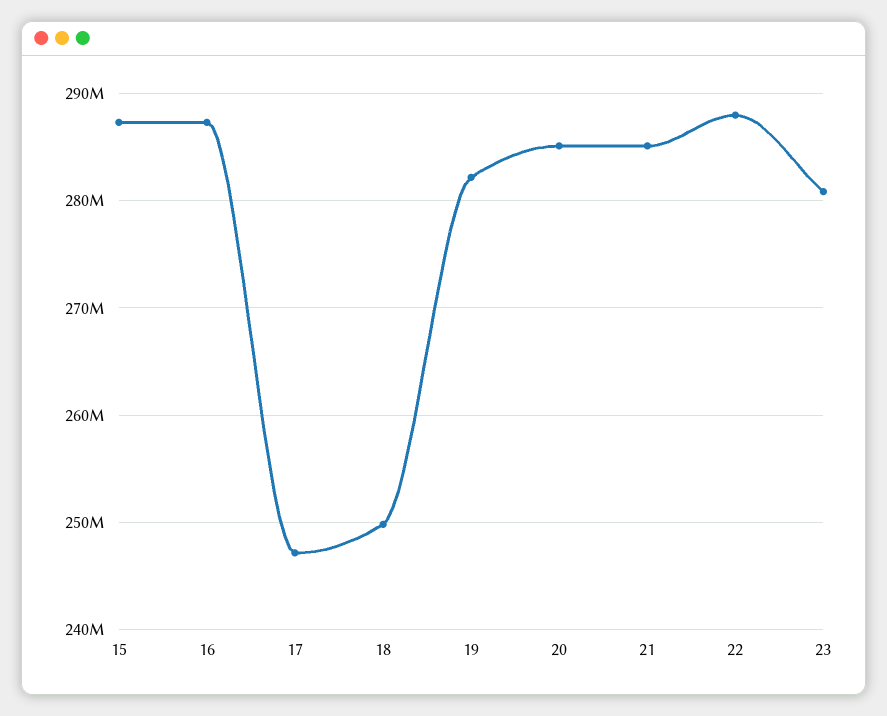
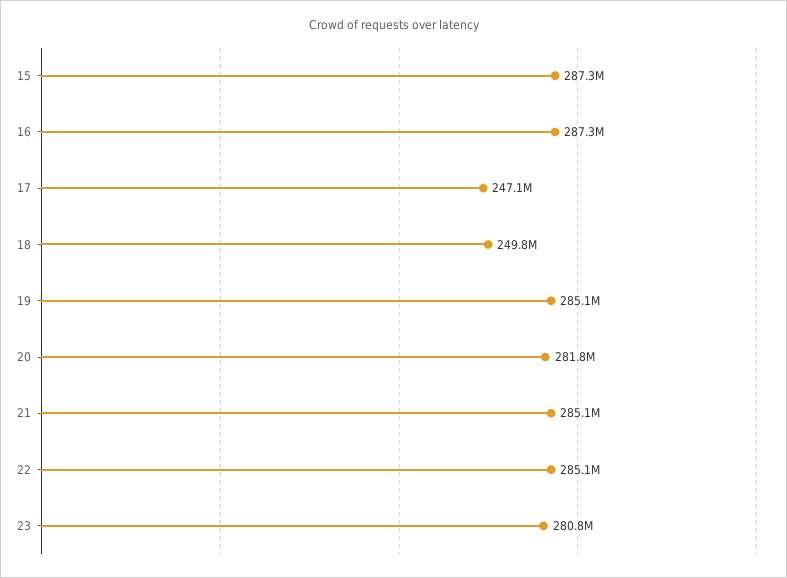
19: 282000000 -> 285100000
20: 285000000 -> 281800000
22: 288000000 -> 285100000

